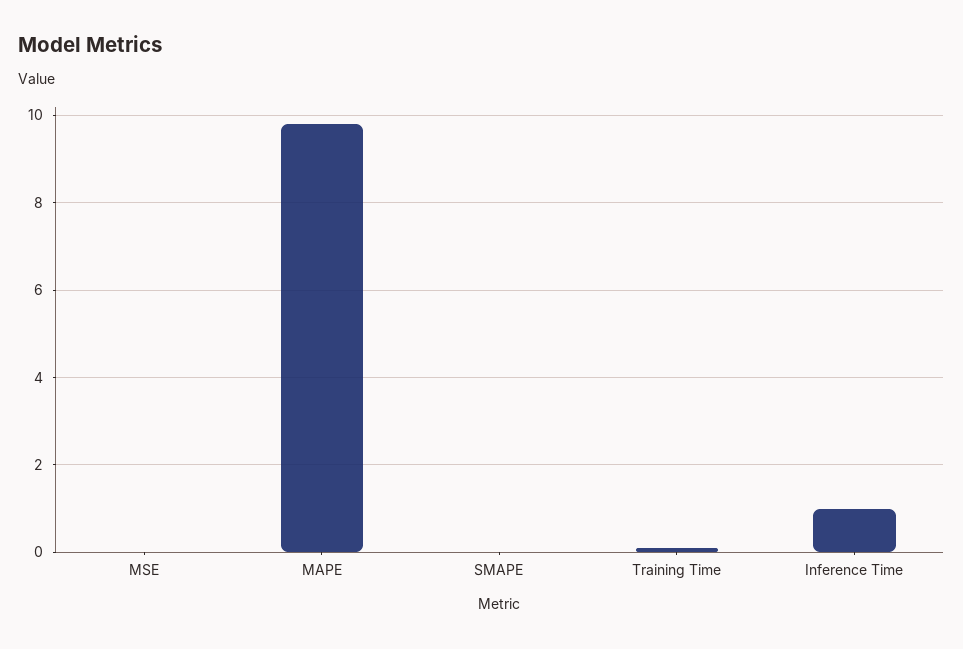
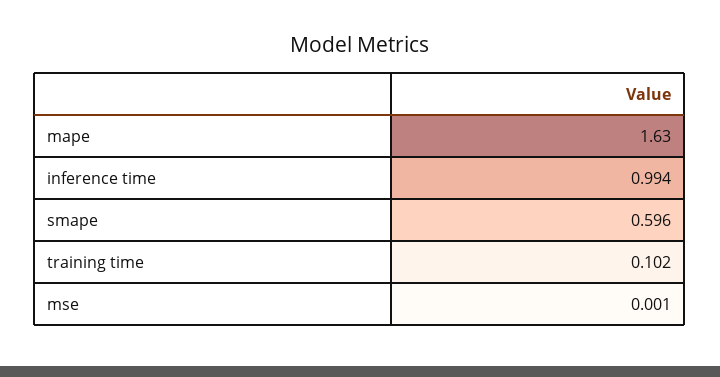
MAPE: 9.8 -> 1.63
SMAPE: 0 -> 0.596

